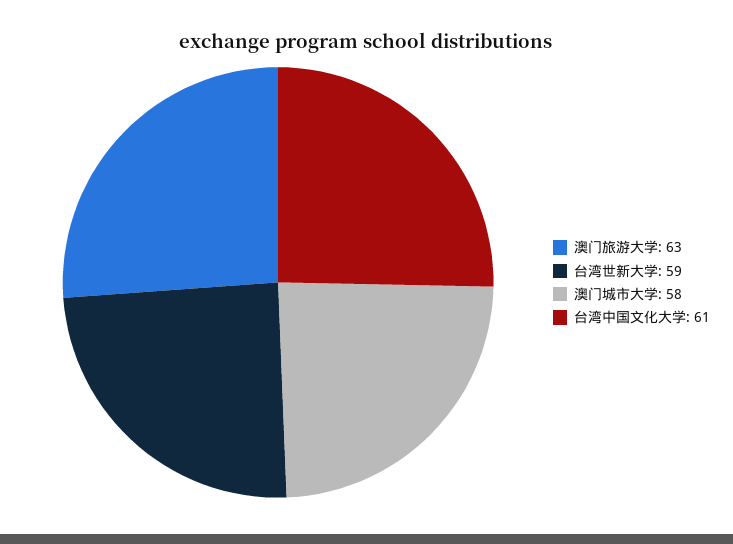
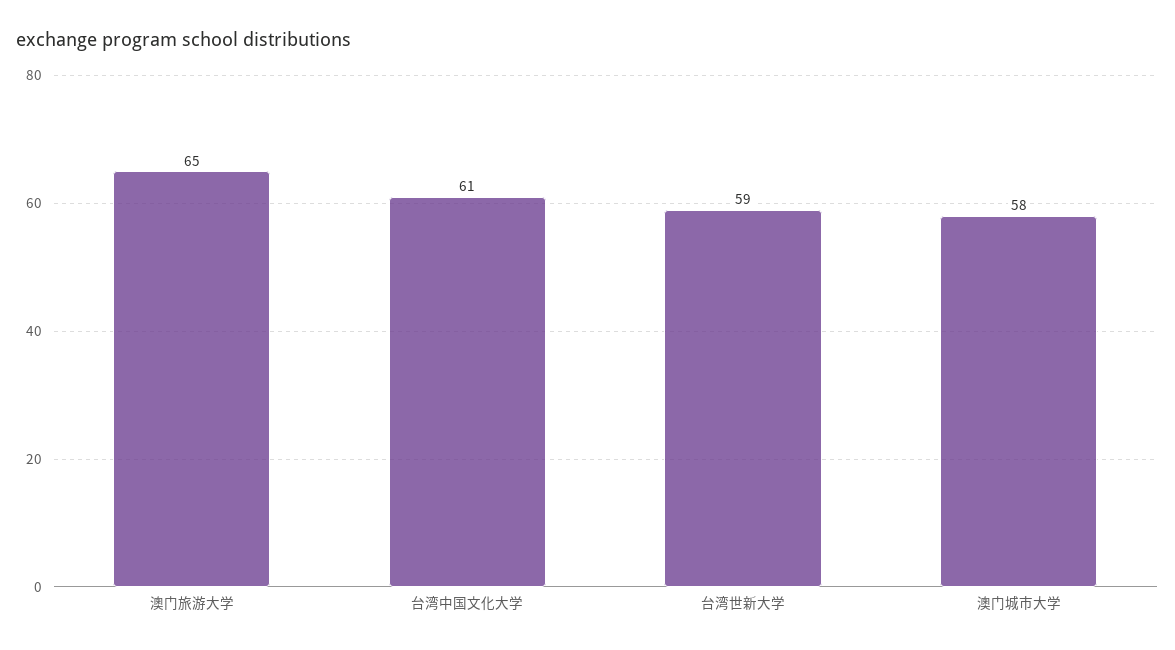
澳门旅游大学: 63 -> 65

